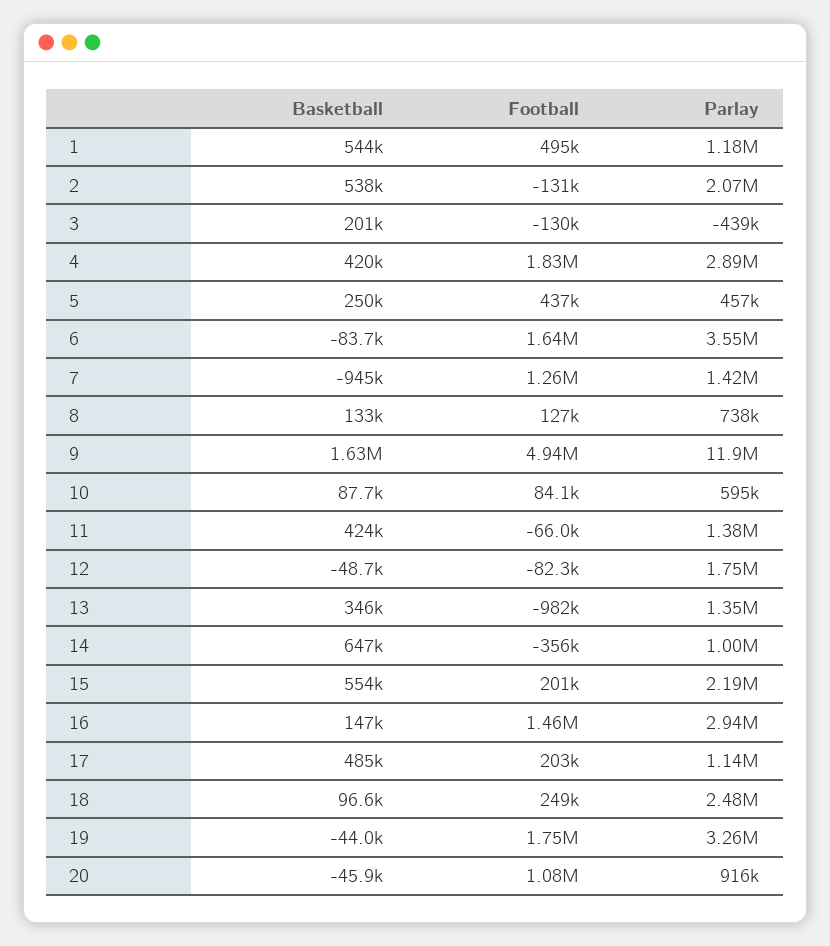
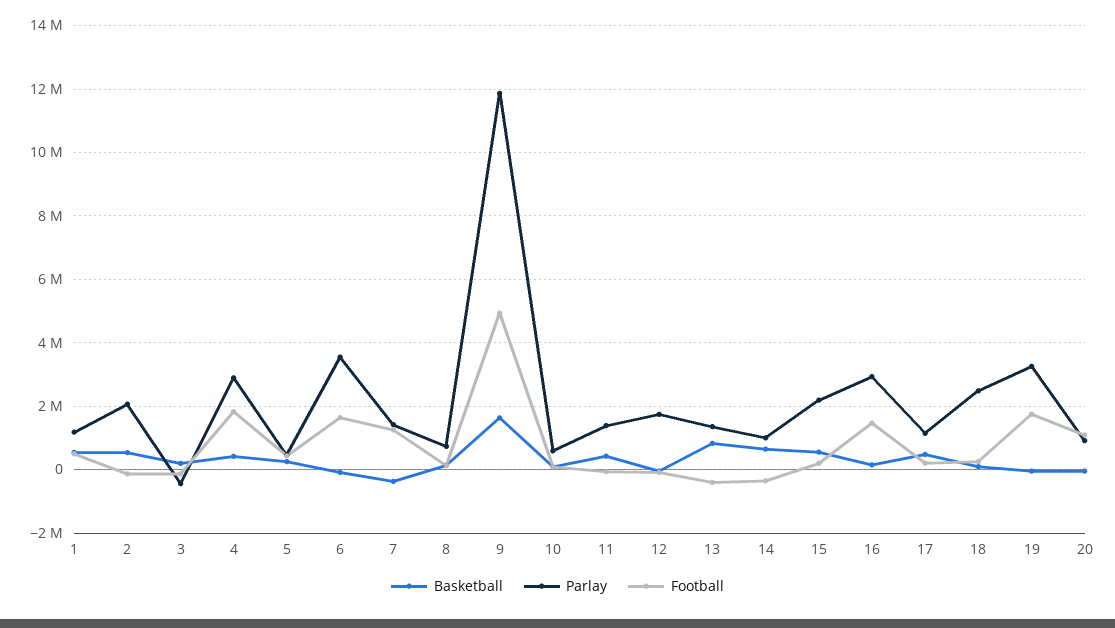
Basketball, 7: -945000 -> -400000
Basketball, 13: 346000 -> 800000
Football, 13: -982000 -> -400000

